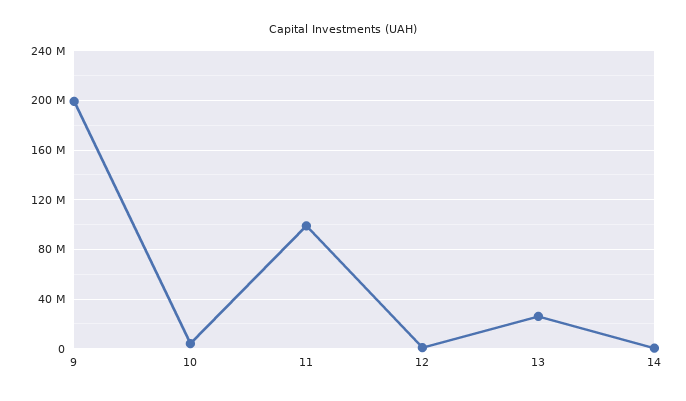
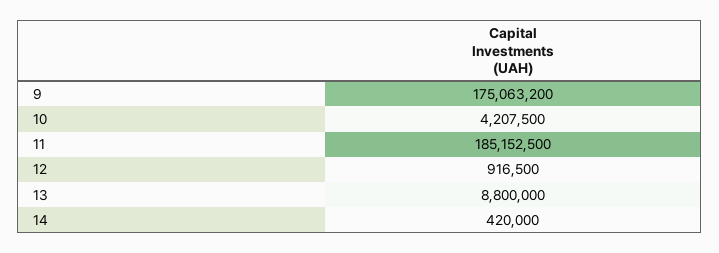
9: 200000000 -> 175063200
11: 100000000 -> 185152500
13: 25000000 -> 8800000

